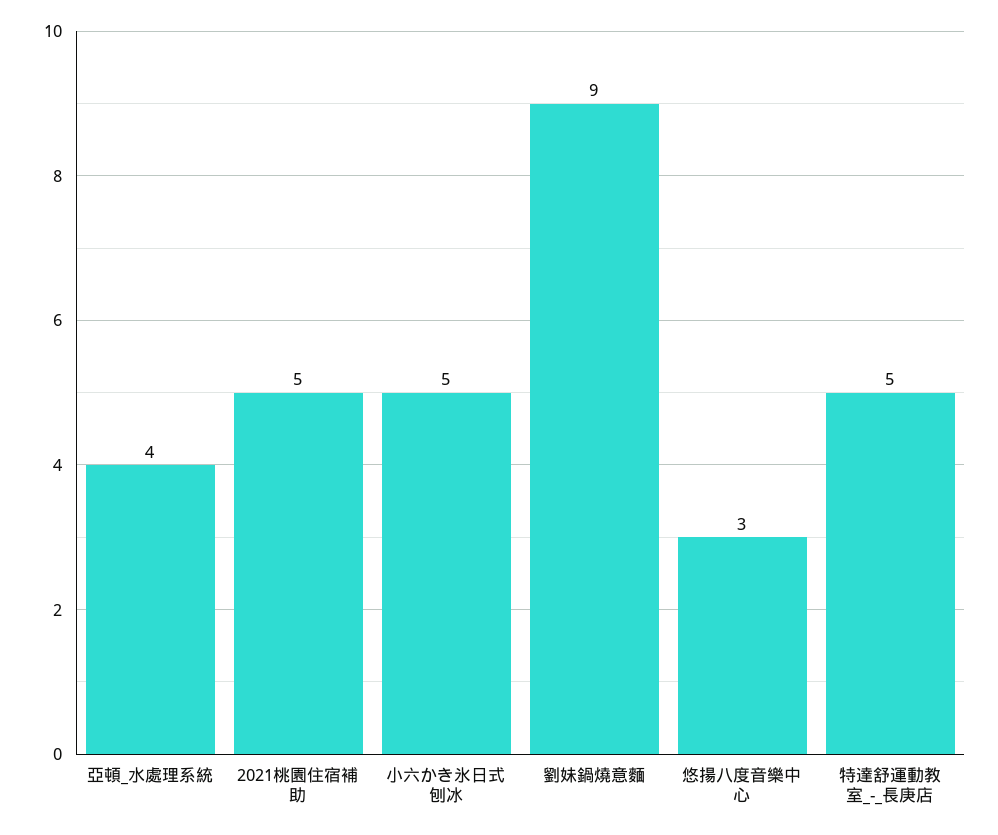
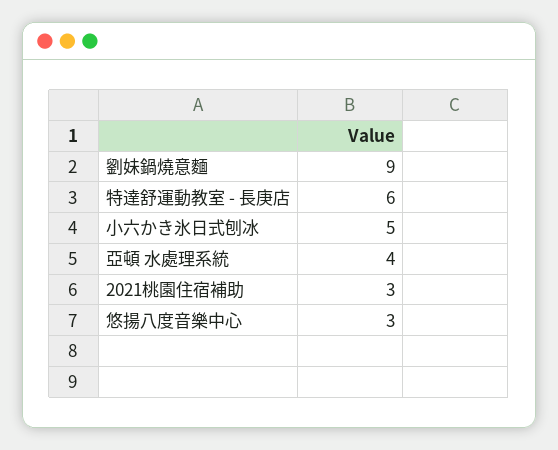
2021桃園住宿補助: 5 -> 3
特達舒運動教室_-_長庚店: 5 -> 6

